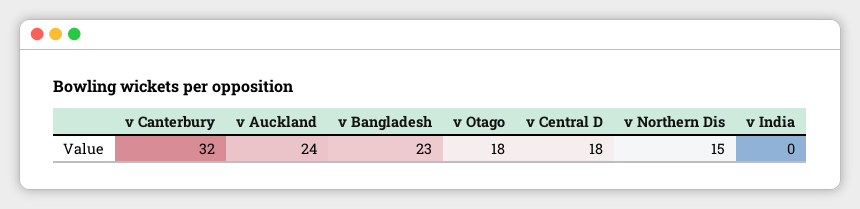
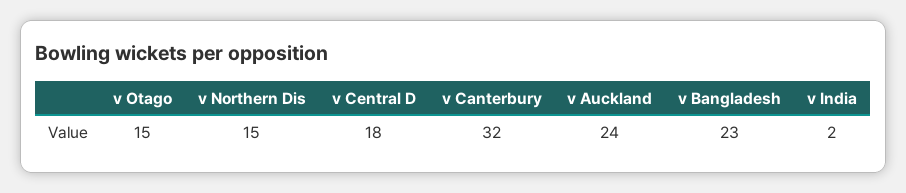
v Otago: 18 -> 15
v India: 0 -> 2

